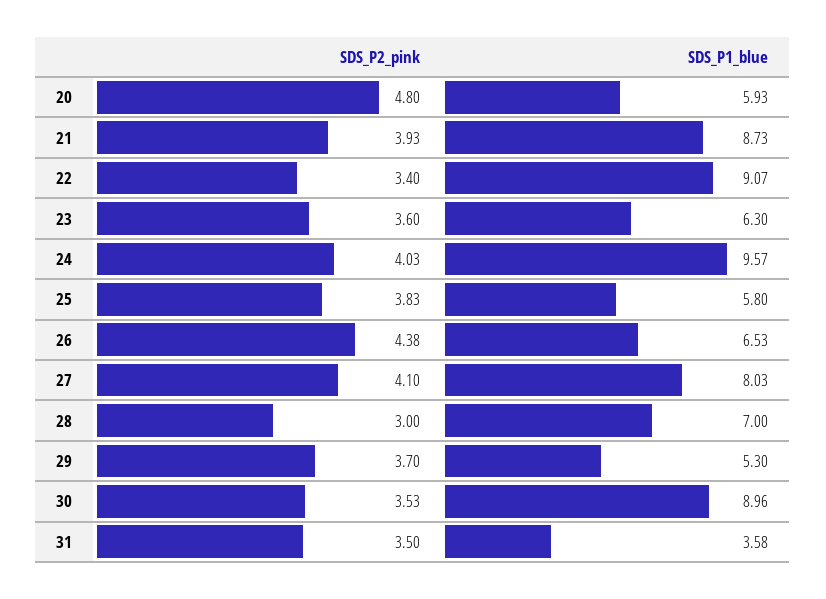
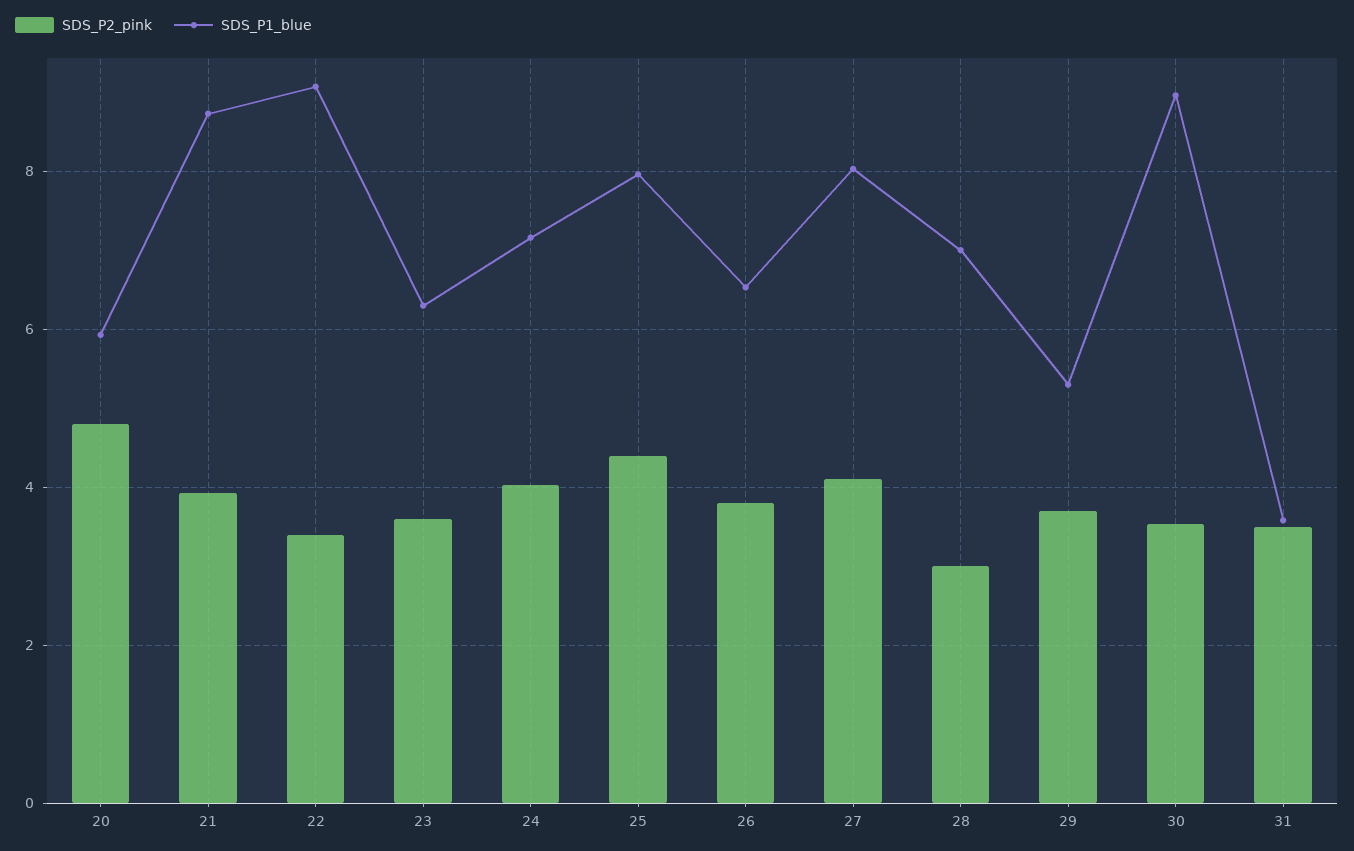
SDS_P1_blue, 24: 9.57 -> 7.2
SDS_P2_pink, 25: 3.83 -> 4.4
SDS_P1_blue, 25: 5.8 -> 8
SDS_P2_pink, 26: 4.38 -> 3.8

